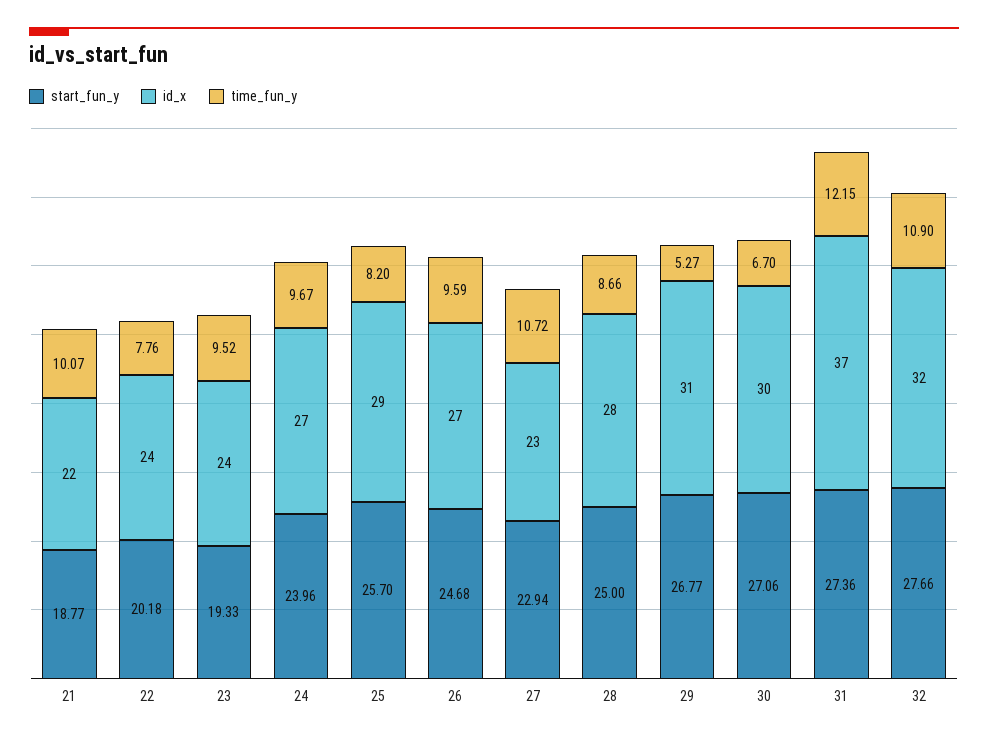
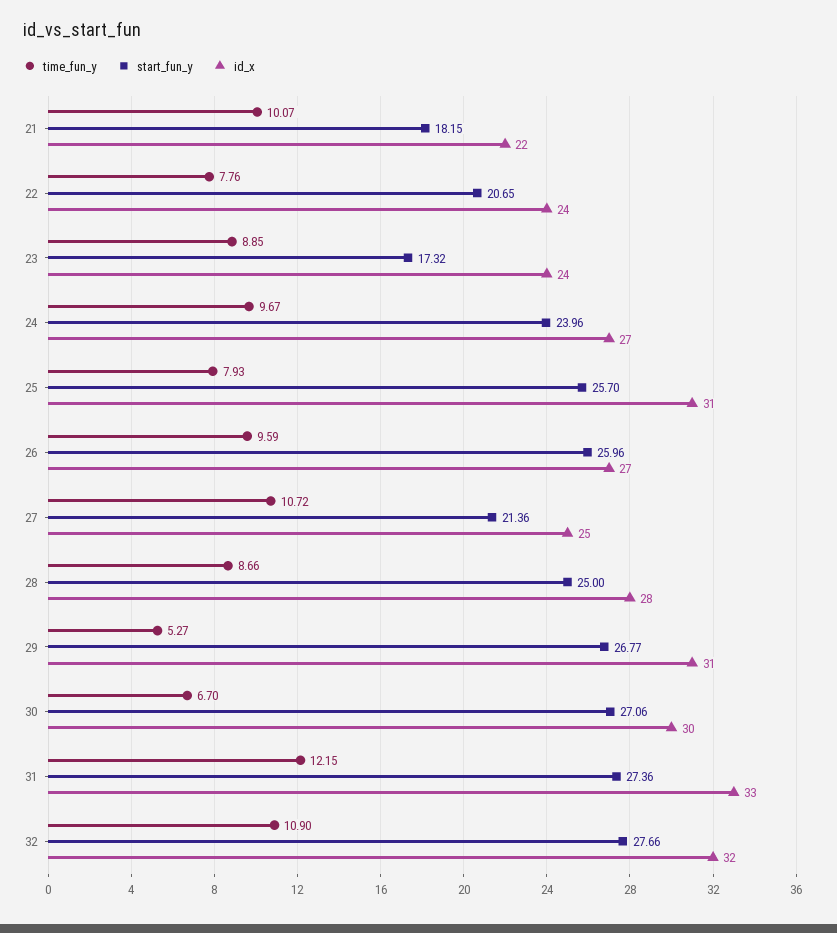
start_fun_y, 21: 18.77 -> 18.15
start_fun_y, 22: 20.18 -> 20.65
start_fun_y, 23: 19.33 -> 17.32
time_fun_y, 23: 9.52 -> 8.85
id_x, 25: 29 -> 31
time_fun_y, 25: 8.2 -> 7.93
start_fun_y, 26: 24.68 -> 25.96
start_fun_y, 27: 22.94 -> 21.36
id_x, 27: 23 -> 25
id_x, 31: 37 -> 33

